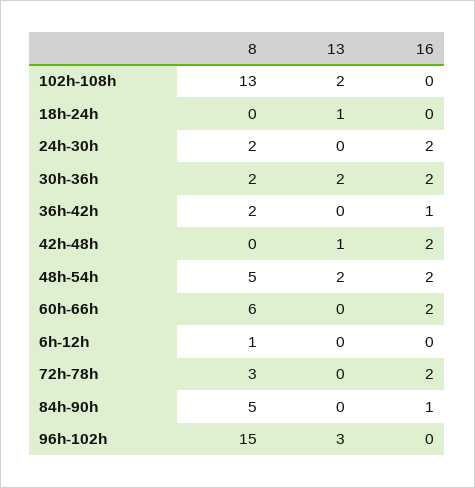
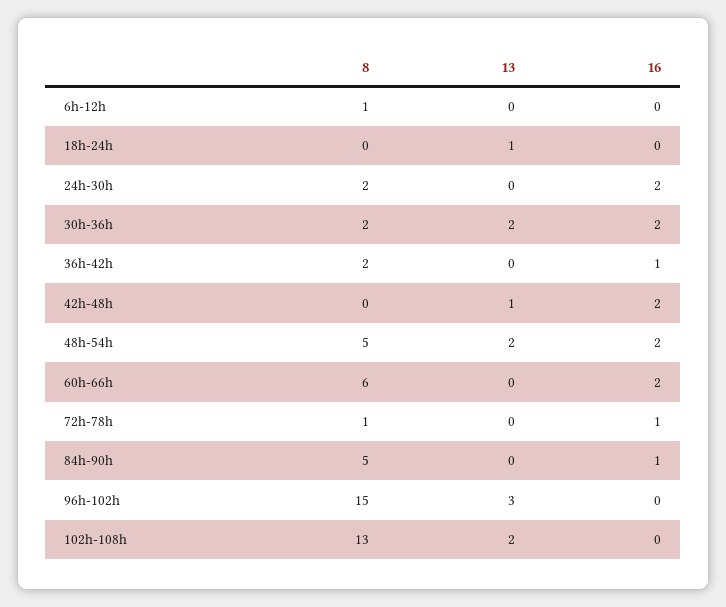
8, 72h-78h: 3 -> 1
16, 72h-78h: 2 -> 1

